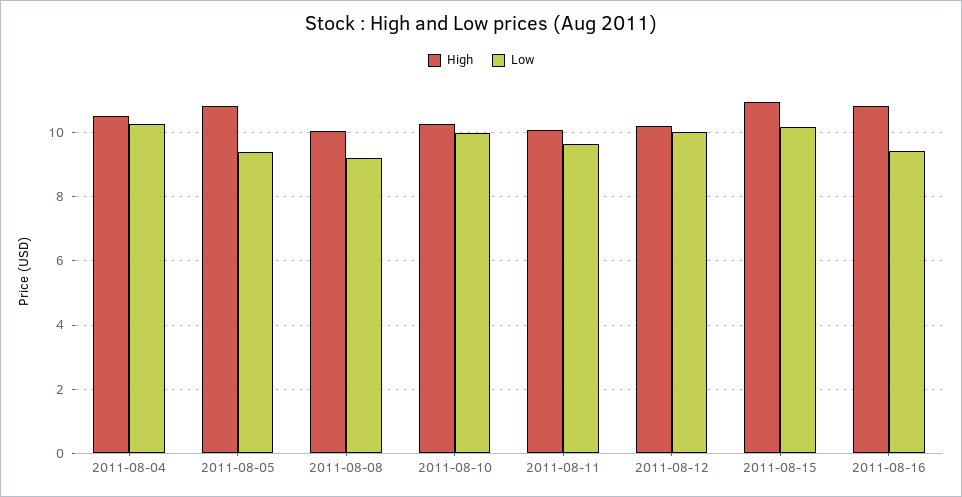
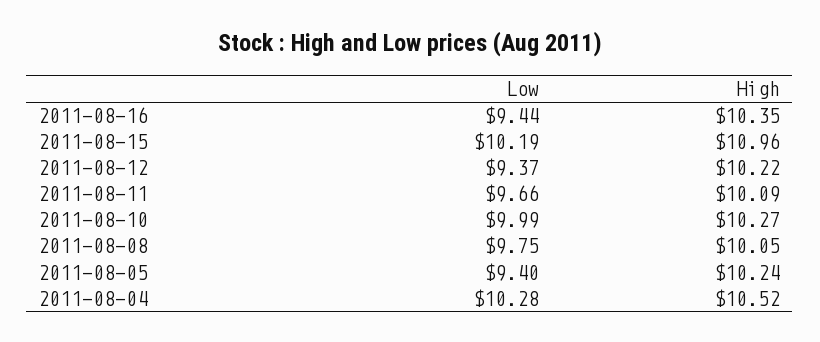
High, 2011-08-05: 10.8 -> 10.24
Low, 2011-08-08: 9.2 -> 9.75
Low, 2011-08-12: 10 -> 9.37
High, 2011-08-16: 10.8 -> 10.35

